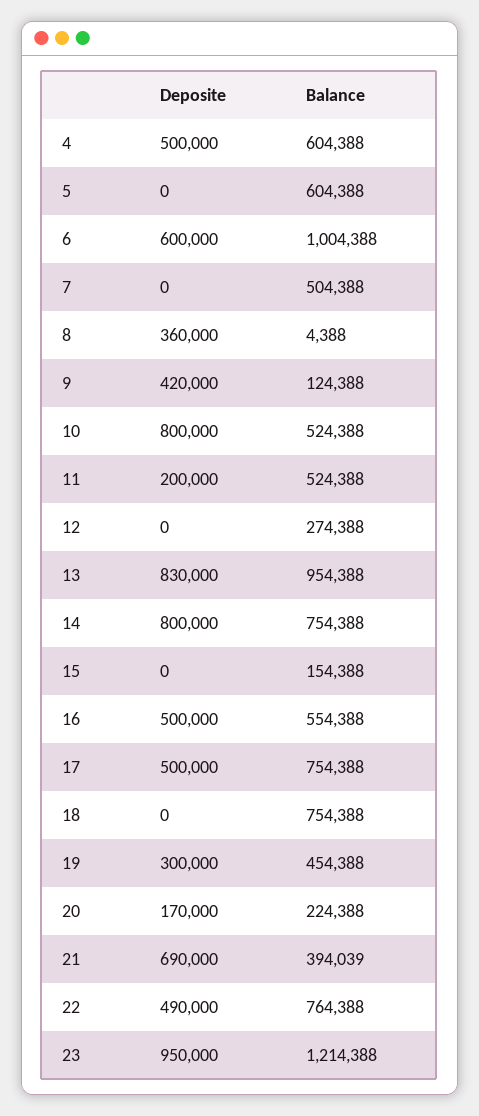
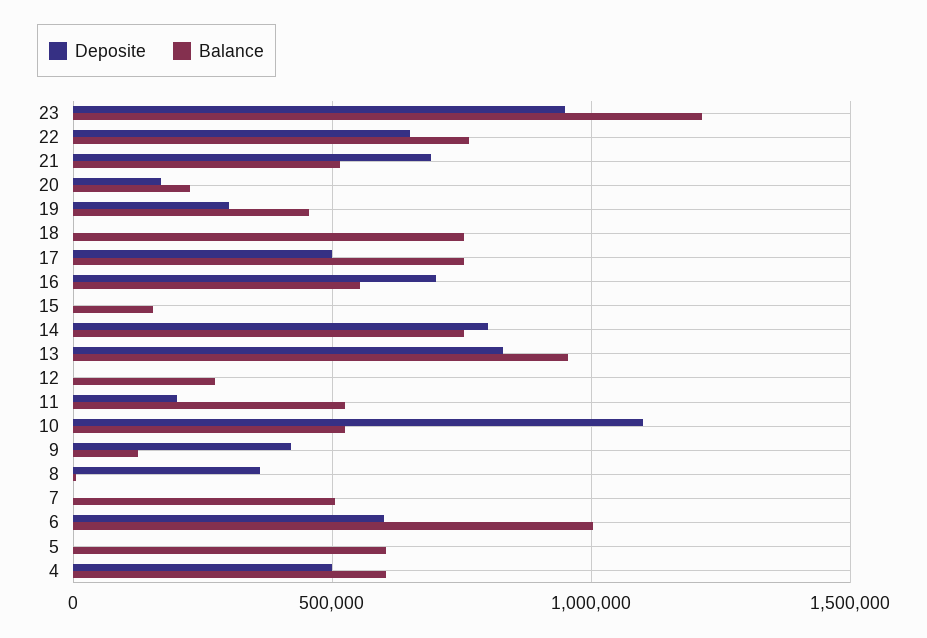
Deposite, 10: 800000 -> 1100000
Deposite, 16: 500000 -> 700000
Balance, 21: 394039 -> 500000
Deposite, 22: 490000 -> 650000

